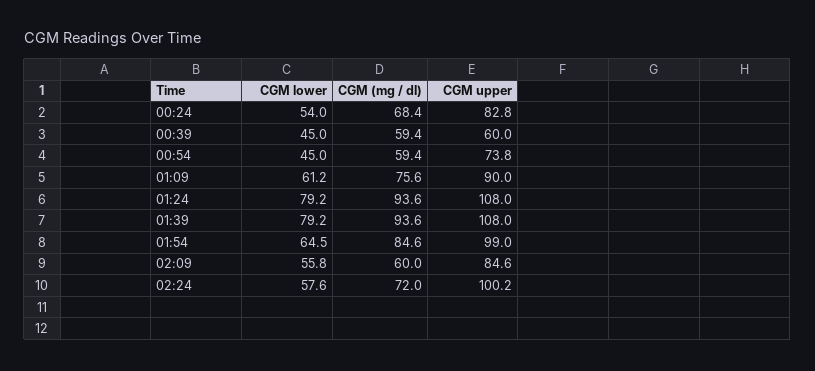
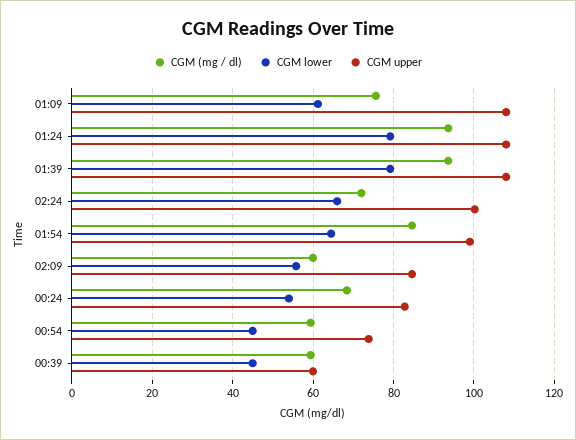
CGM upper, 01:09: 90 -> 108
CGM lower, 02:24: 57.6 -> 66

